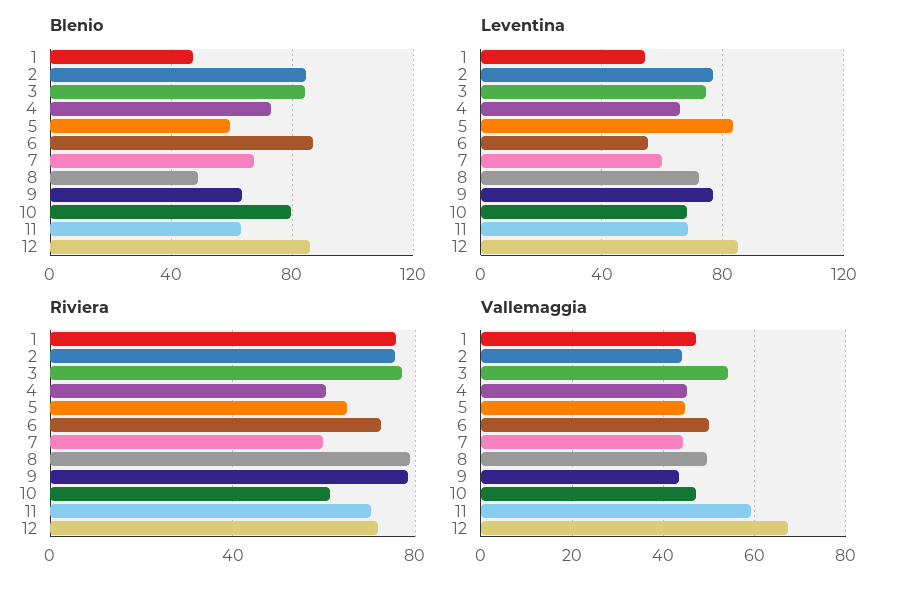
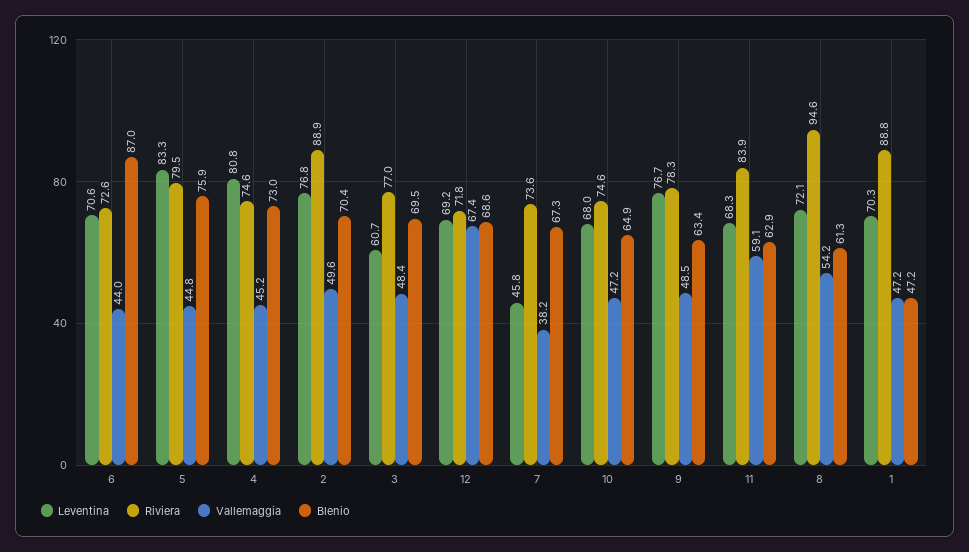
Blenio, 2: 85 -> 70.4
Blenio, 3: 85 -> 69.5
Blenio, 5: 60 -> 75.9
Blenio, 8: 50 -> 61.3
Blenio, 10: 80 -> 64.9
Blenio, 12: 85 -> 68.6
Leventina, 1: 55 -> 70.3
Leventina, 3: 75 -> 60.7
Leventina, 4: 65 -> 80.8
Leventina, 6: 55 -> 70.6
Leventina, 7: 60 -> 45.8
Leventina, 12: 85 -> 69.2
Riviera, 1: 75 -> 88.8
Riviera, 2: 75 -> 88.9
Riviera, 4: 60 -> 74.6
Riviera, 5: 65 -> 79.5
Riviera, 7: 60 -> 73.6
Riviera, 8: 80 -> 94.6
Riviera, 10: 60 -> 74.6
Riviera, 11: 70 -> 83.9
Vallemaggia, 2: 44 -> 49.6
Vallemaggia, 3: 54 -> 48.4
Vallemaggia, 6: 50 -> 44
Vallemaggia, 7: 44 -> 38.2
Vallemaggia, 8: 50 -> 54.2
Vallemaggia, 9: 44 -> 48.5

